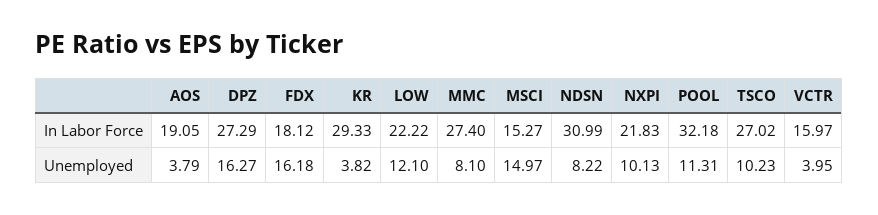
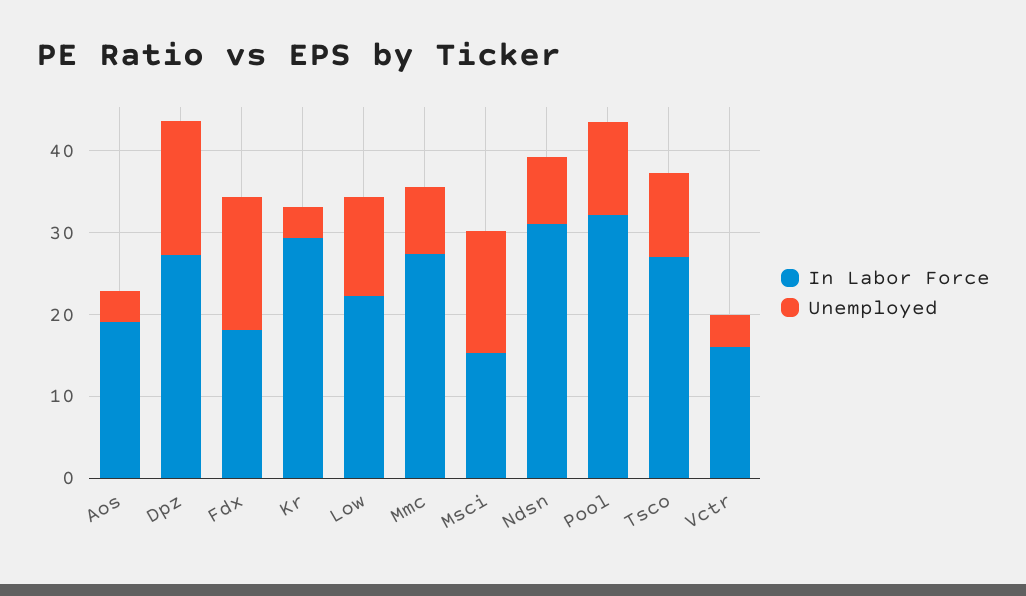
In Labor Force, NXPI: 21.83 -> none
Unemployed, NXPI: 10.13 -> none

